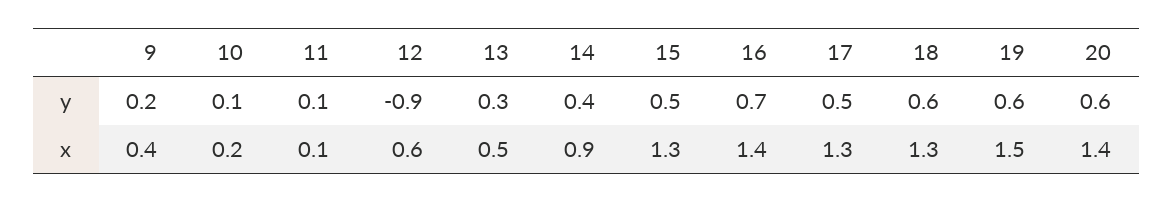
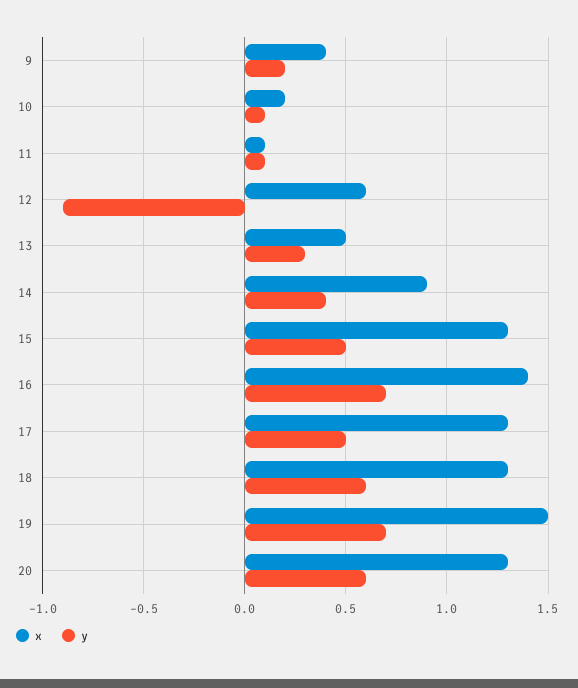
y, 19: 0.6 -> 0.7
x, 20: 1.4 -> 1.3

